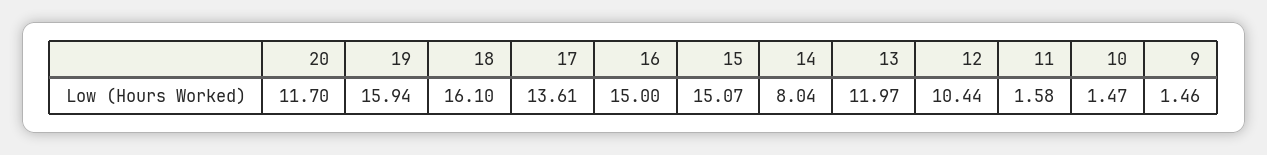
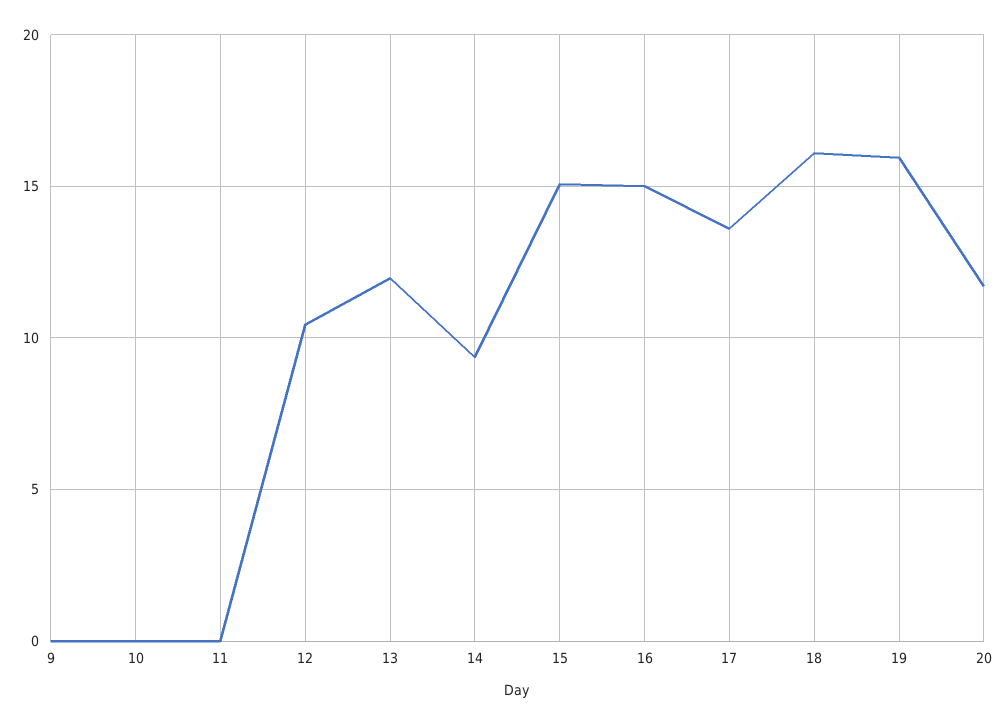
14: 8.04 -> 9.5
11: 1.58 -> 0
10: 1.47 -> 0
9: 1.46 -> 0

